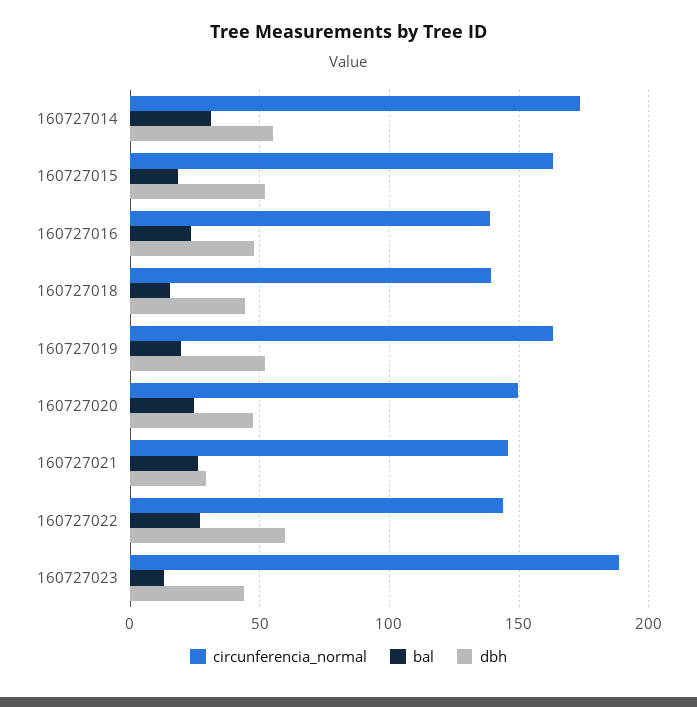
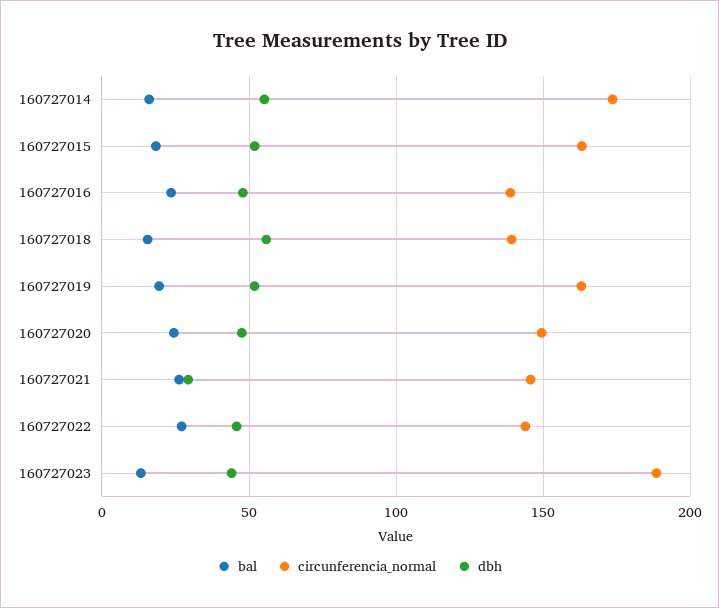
bal, 160727014: 30 -> 15
dbh, 160727018: 45 -> 55
dbh, 160727022: 60 -> 45

